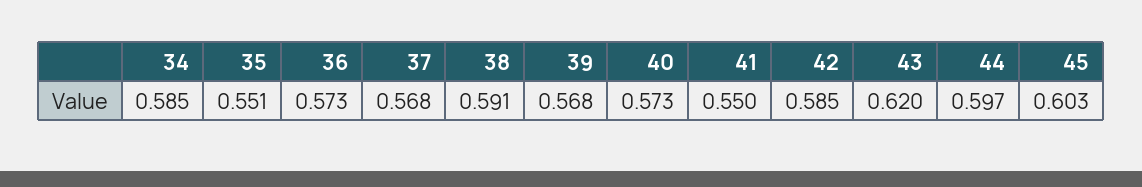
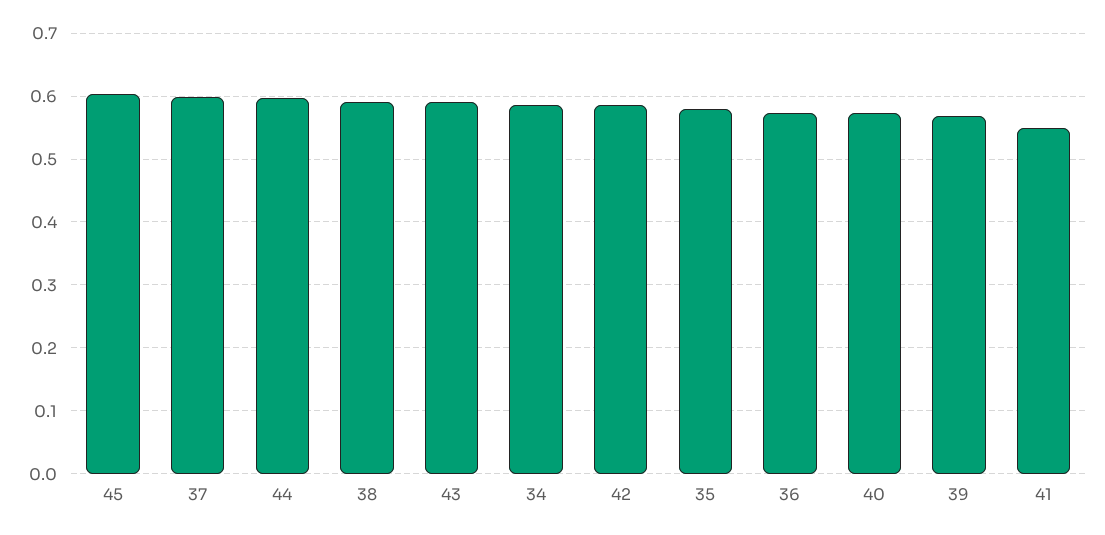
35: 0.551 -> 0.58
37: 0.568 -> 0.6
43: 0.62 -> 0.59

